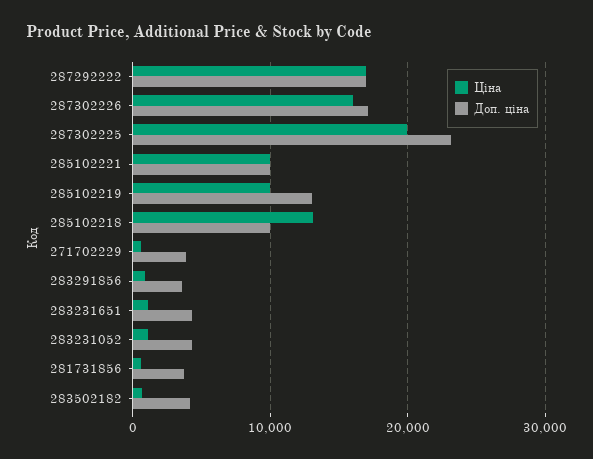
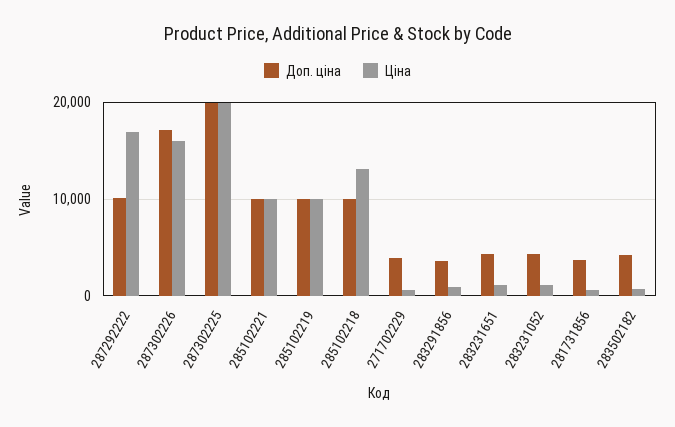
Доп. ціна, 287292222: 17000 -> 10000
Доп. ціна, 287302225: 23000 -> 20000
Доп. ціна, 285102219: 13000 -> 10000

